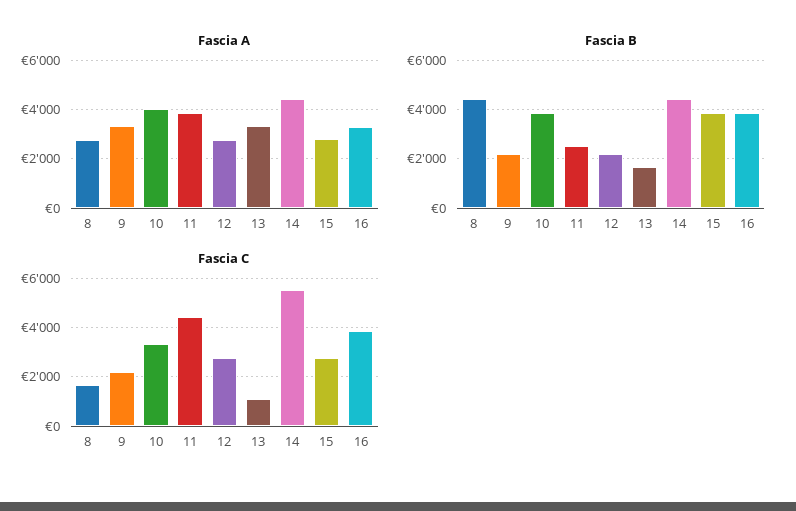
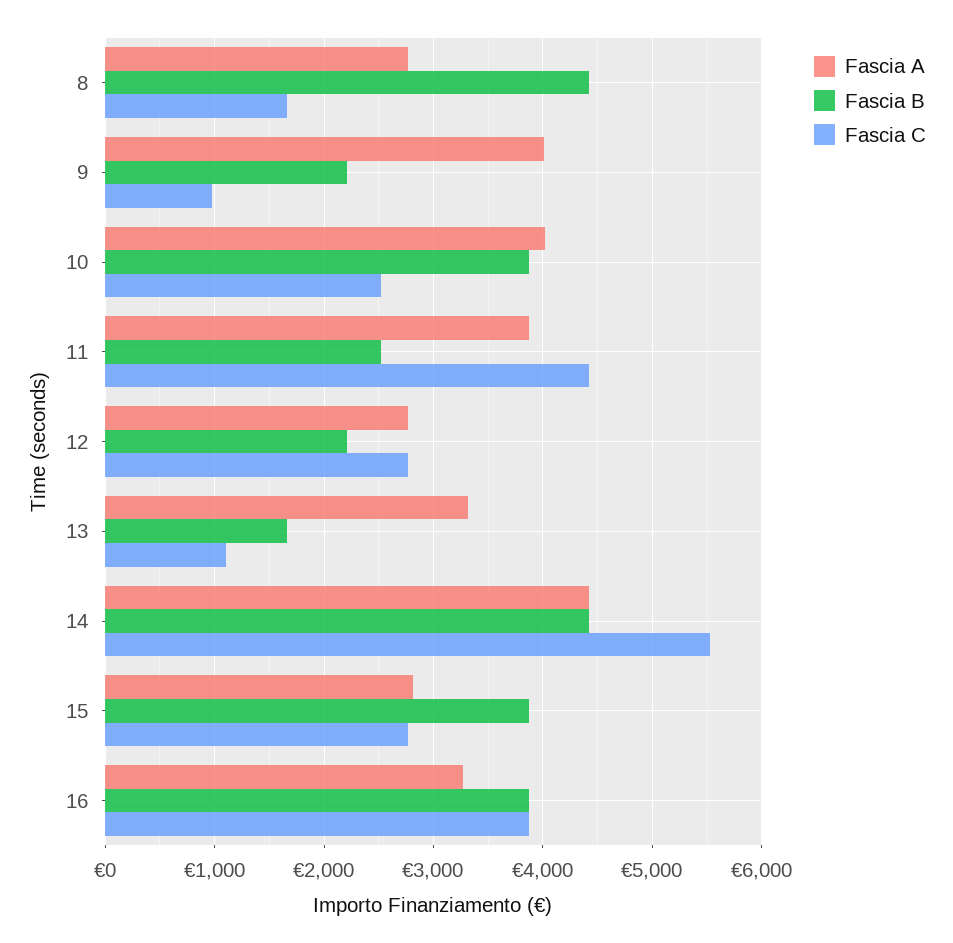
Fascia A, 9: 3250 -> 4000
Fascia C, 9: 2250 -> 1000
Fascia C, 10: 3250 -> 2500

